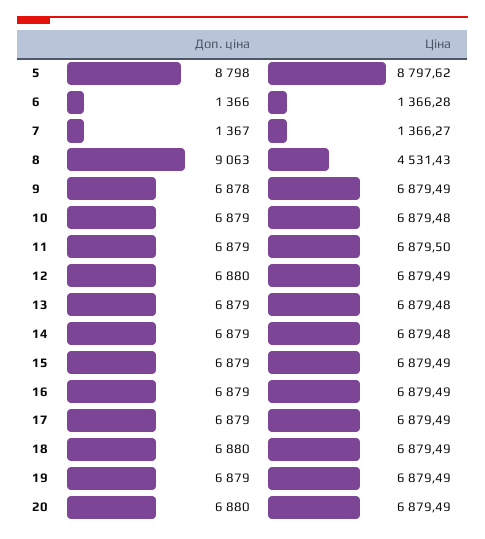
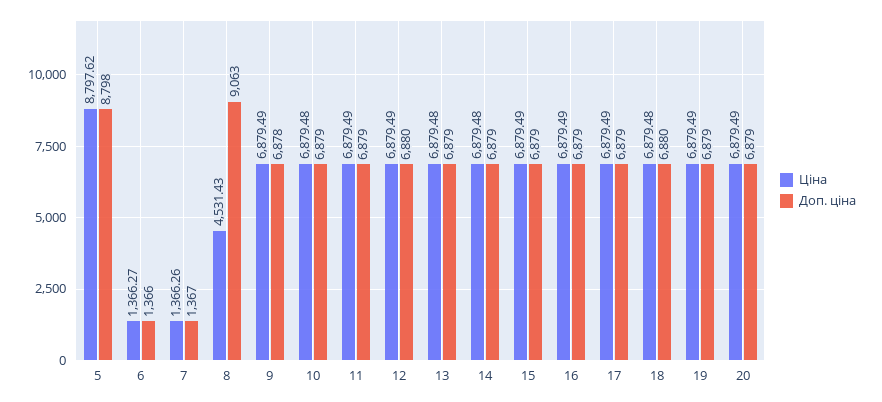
Ціна, 6: 1366.28 -> 1366.27
Ціна, 7: 1366.27 -> 1366.26
Ціна, 11: 6879.5 -> 6879.49
Ціна, 18: 6879.49 -> 6879.48
Доп. ціна, 20: 6880 -> 6879

